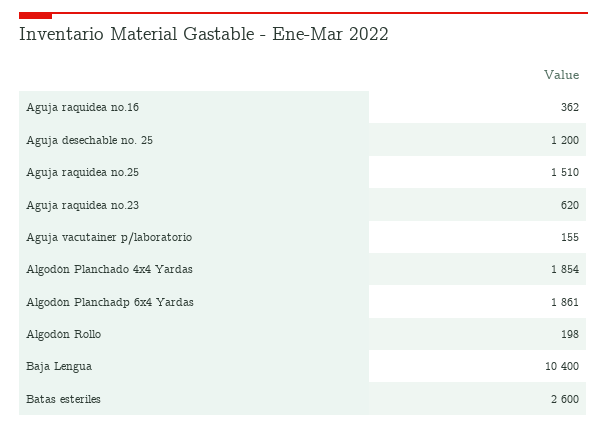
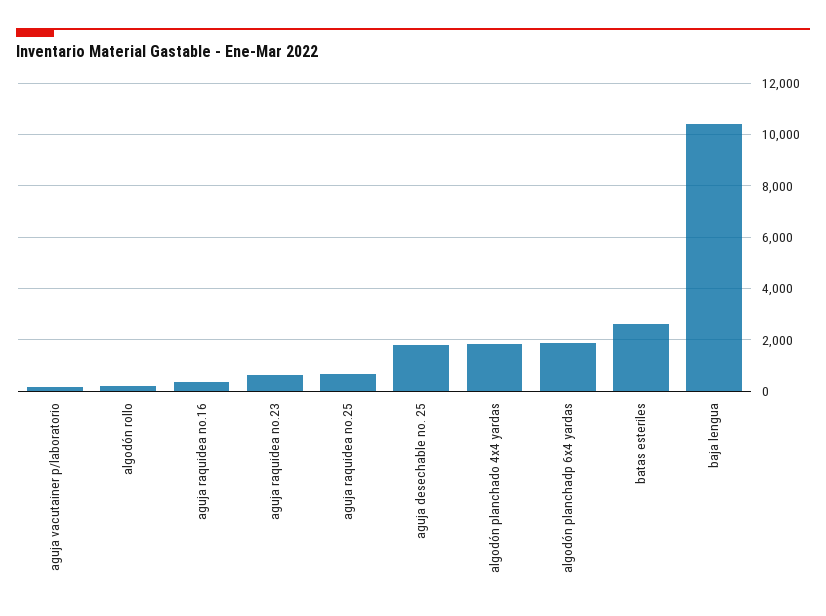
Aguja desechable no. 25: 1200 -> 1750
Aguja raquidea no.25: 1510 -> 750

